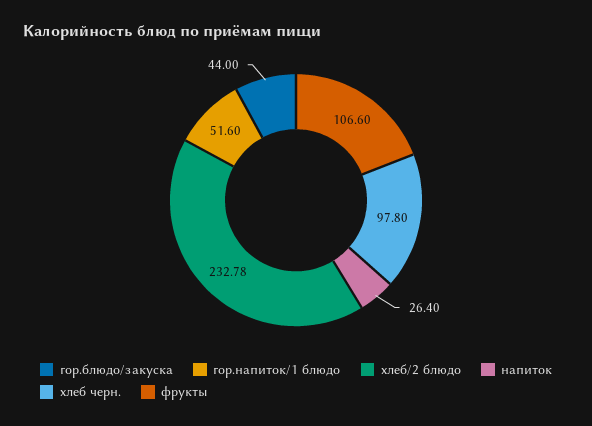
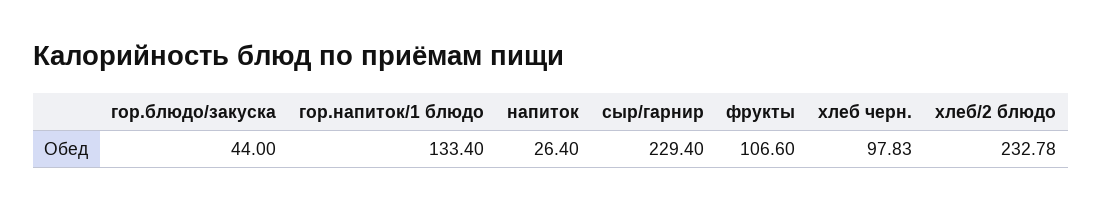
гор.напиток/1 блюдо: 51.6 -> 133.4
хлеб черн.: 97.8 -> 97.83
сыр/гарнир: none -> 229.4

